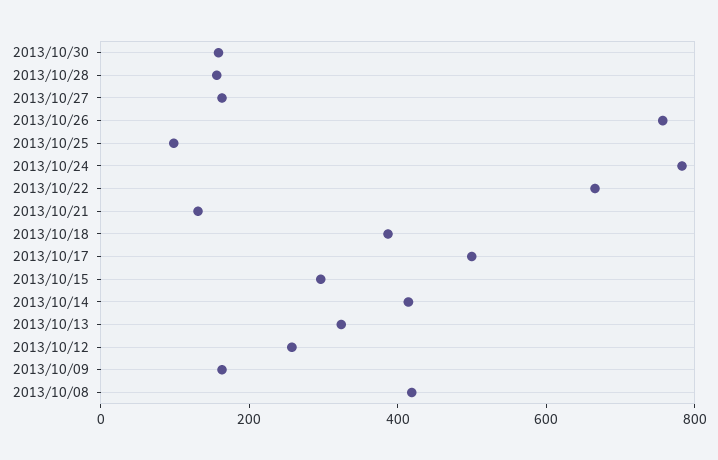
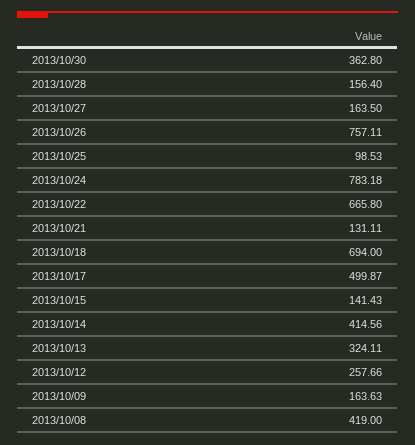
2013/10/30: 150 -> 362.8
2013/10/18: 400 -> 694
2013/10/15: 300 -> 141.43

